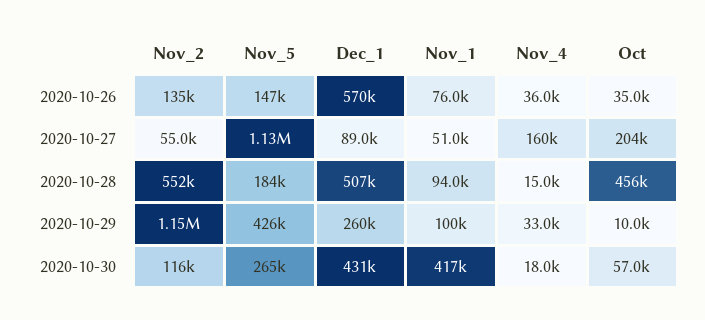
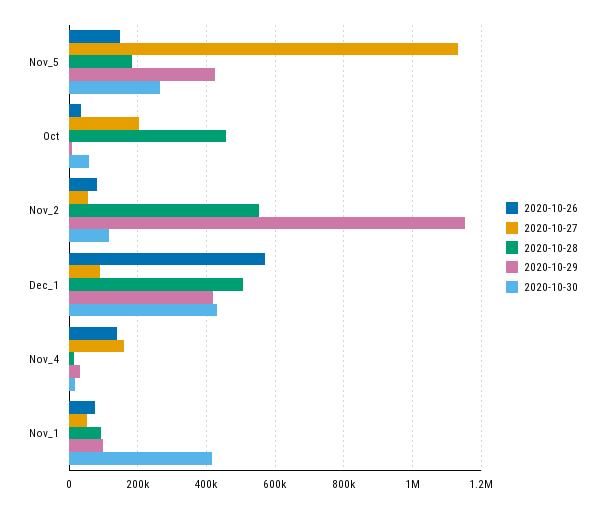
2020-10-26, Nov_2: 135000 -> 80000
2020-10-26, Nov_4: 36000 -> 140000
2020-10-29, Dec_1: 260000 -> 420000

